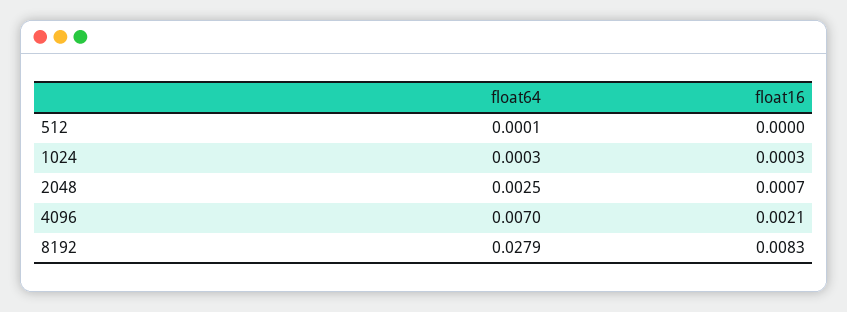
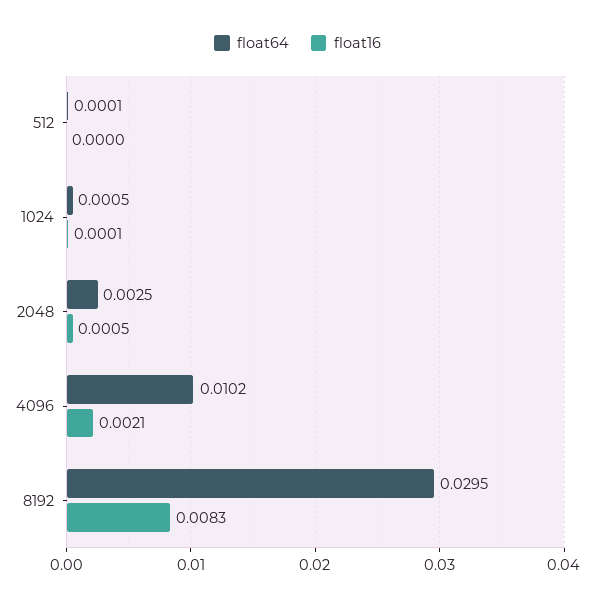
float64, 1024: 0.0003 -> 0.0005
float16, 1024: 0.0003 -> 0.0001
float16, 2048: 0.0007 -> 0.0005
float64, 4096: 0.007 -> 0.0102
float64, 8192: 0.0279 -> 0.0295

